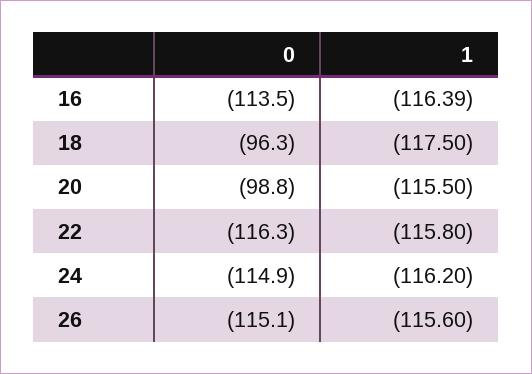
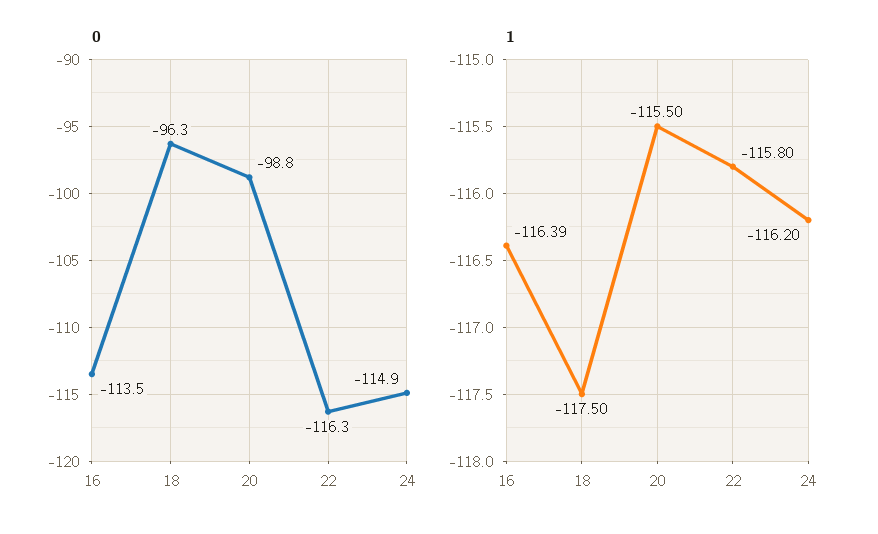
0, 26: -115.1 -> none
1, 26: -115.6 -> none

